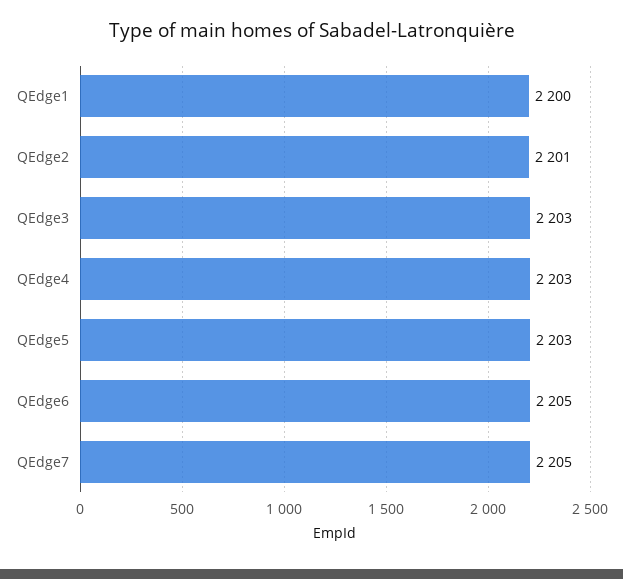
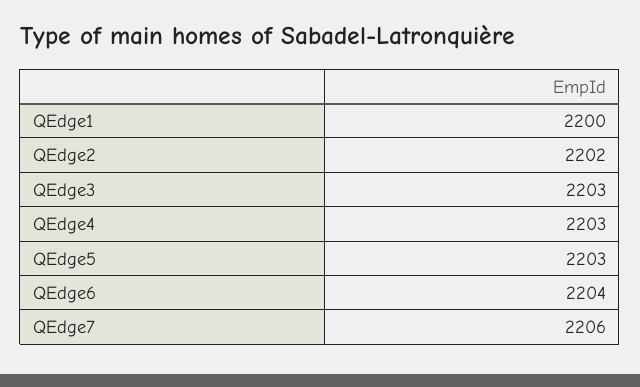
QEdge2: 2201 -> 2202
QEdge6: 2205 -> 2204
QEdge7: 2205 -> 2206

